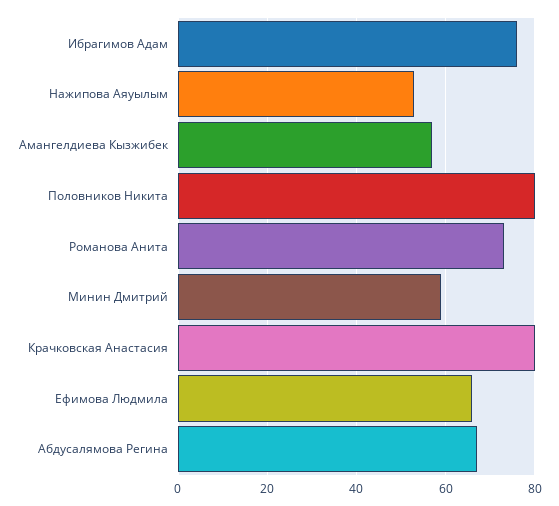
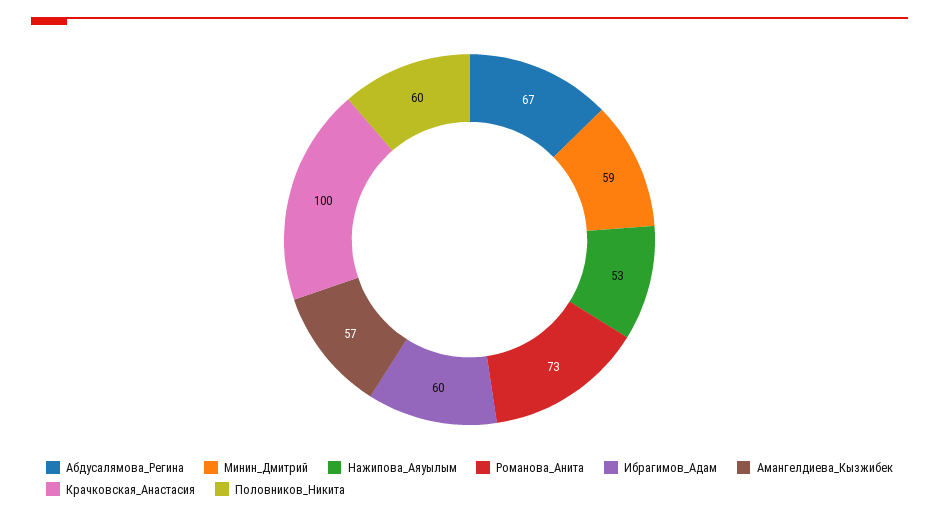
Ибрагимов Адам: 75 -> 60
Половников Никита: 80 -> 60
Крачковская Анастасия: 80 -> 100
Ефимова Людмила: 65 -> none

